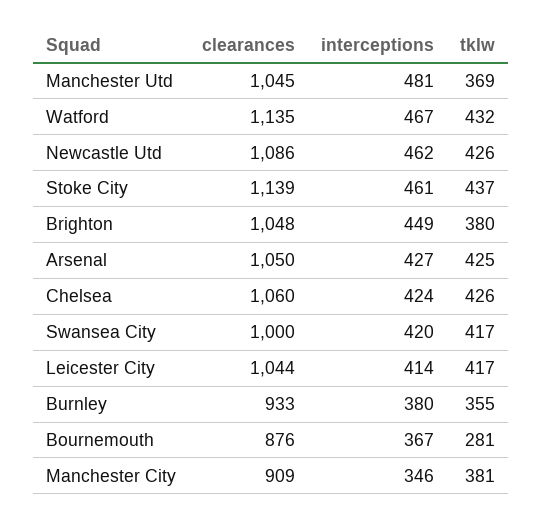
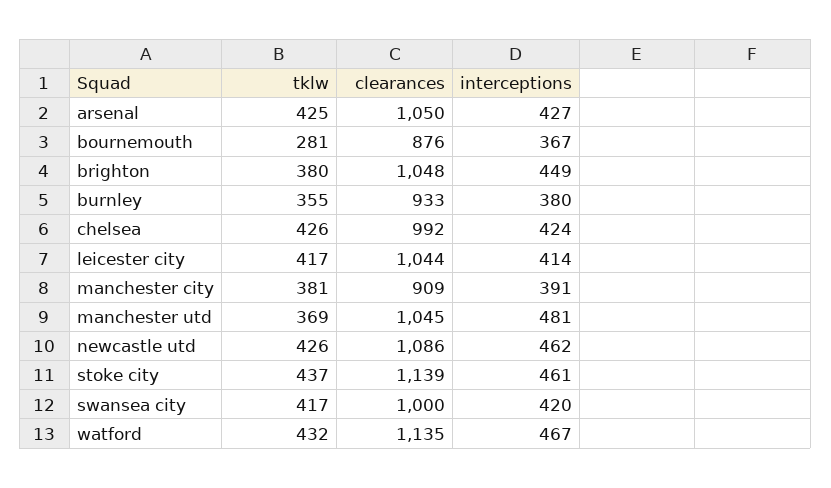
clearances, Chelsea: 1060 -> 992
interceptions, Manchester City: 346 -> 391

